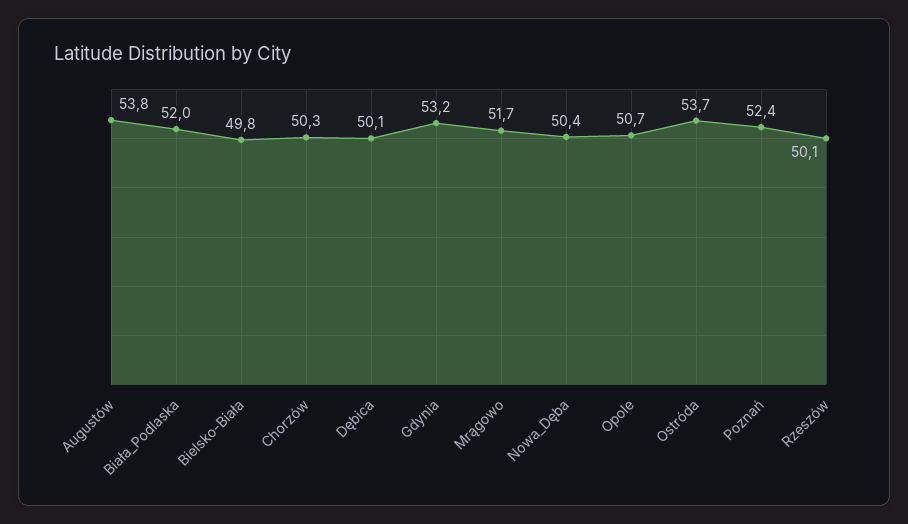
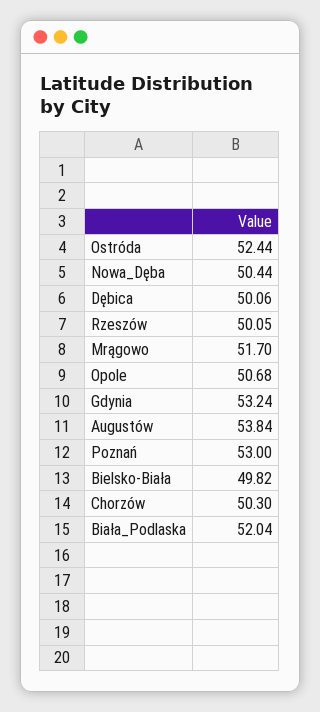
Ostróda: 53.7 -> 52.44
Poznań: 52.4 -> 53

